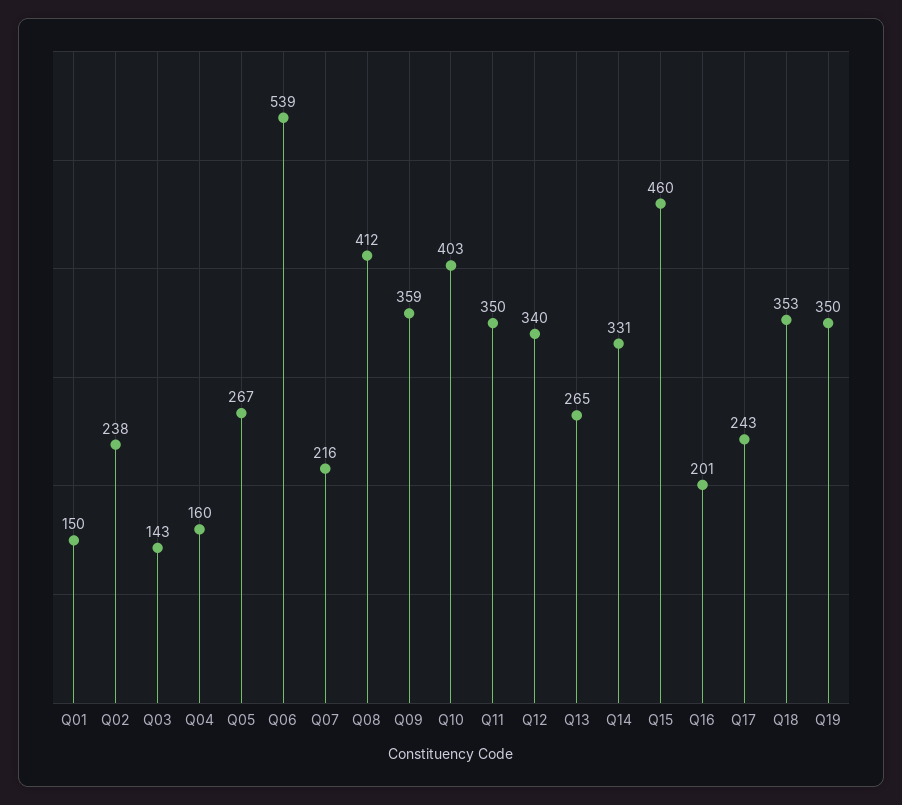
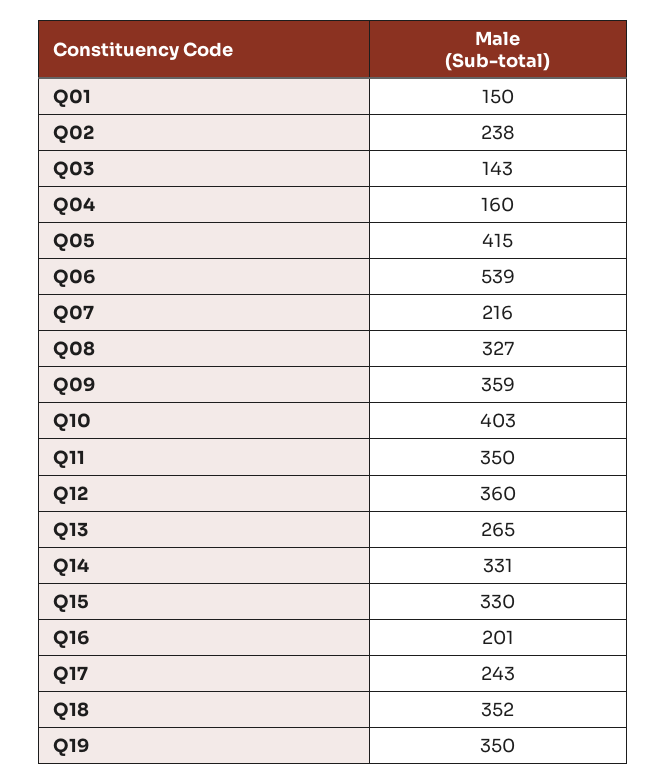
Q05: 267 -> 415
Q08: 412 -> 327
Q12: 340 -> 360
Q15: 460 -> 330
Q18: 353 -> 352

